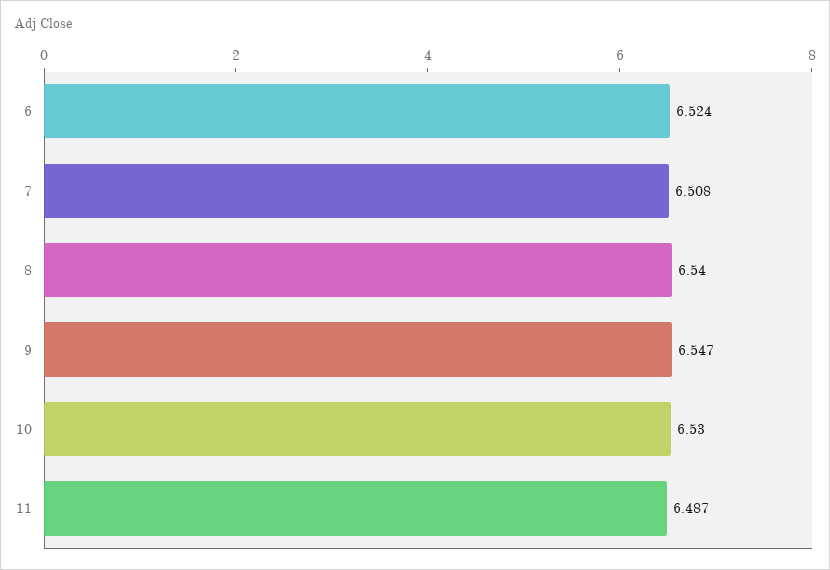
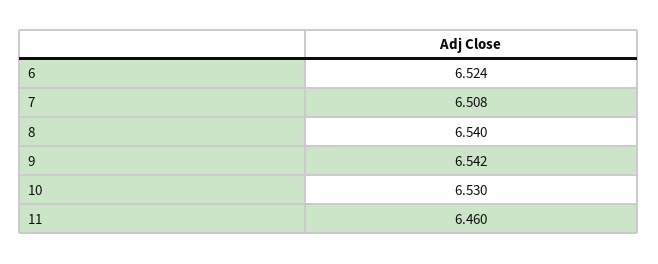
9: 6.547 -> 6.542
11: 6.487 -> 6.46

